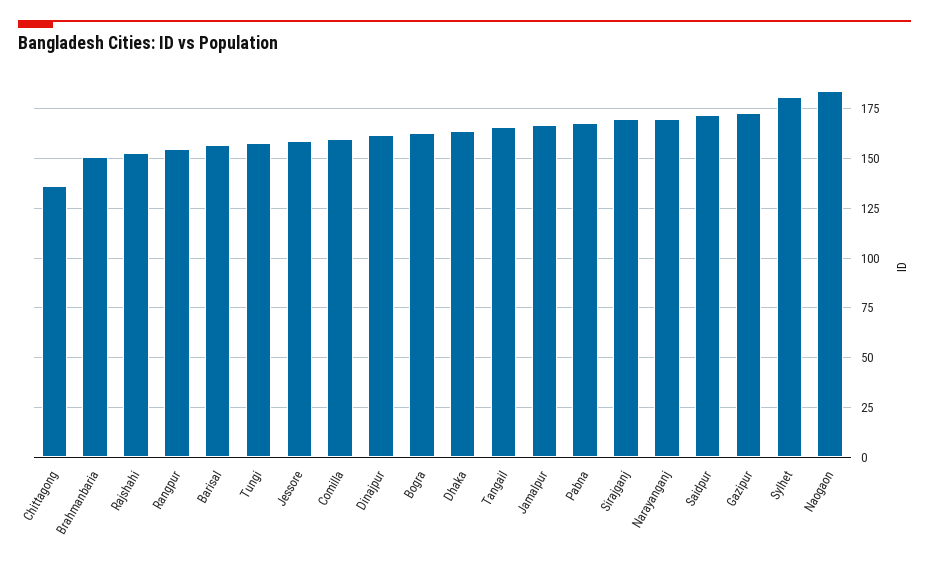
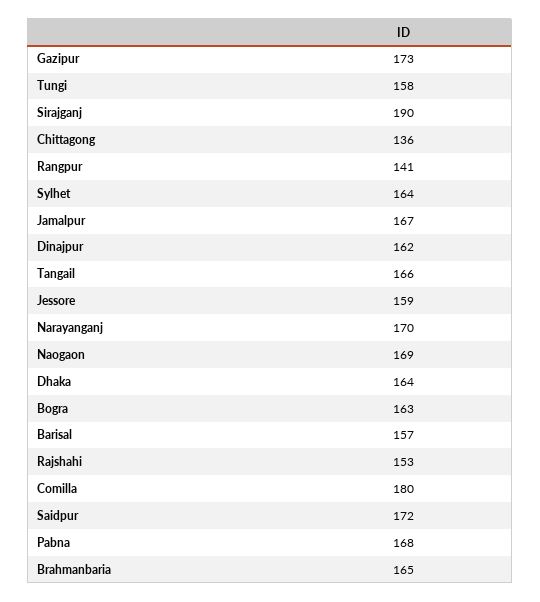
Brahmanbaria: 150 -> 165
Rangpur: 155 -> 141
Comilla: 160 -> 180
Sirajganj: 170 -> 190
Sylhet: 180 -> 164
Naogaon: 185 -> 169

